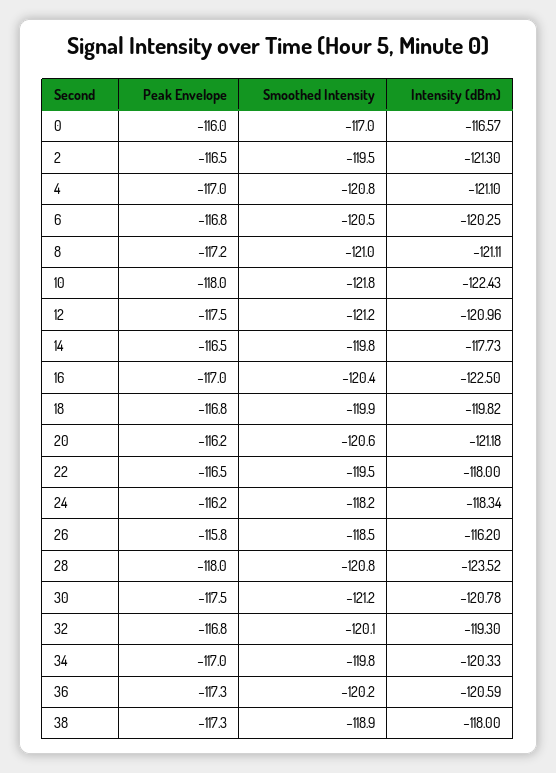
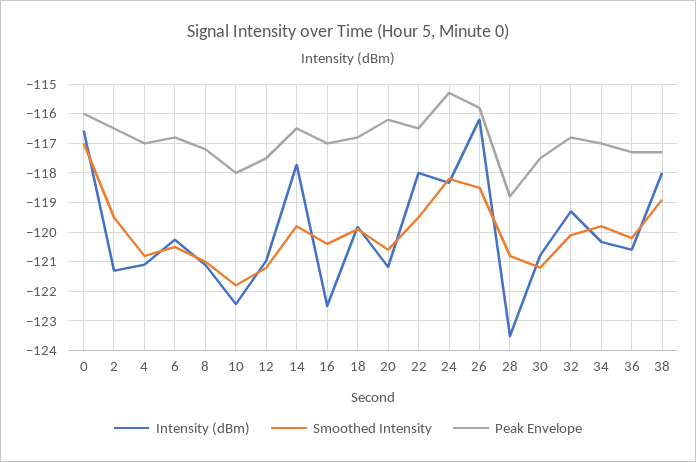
Peak Envelope, 24: -116.2 -> -115.25
Peak Envelope, 28: -118 -> -118.75

